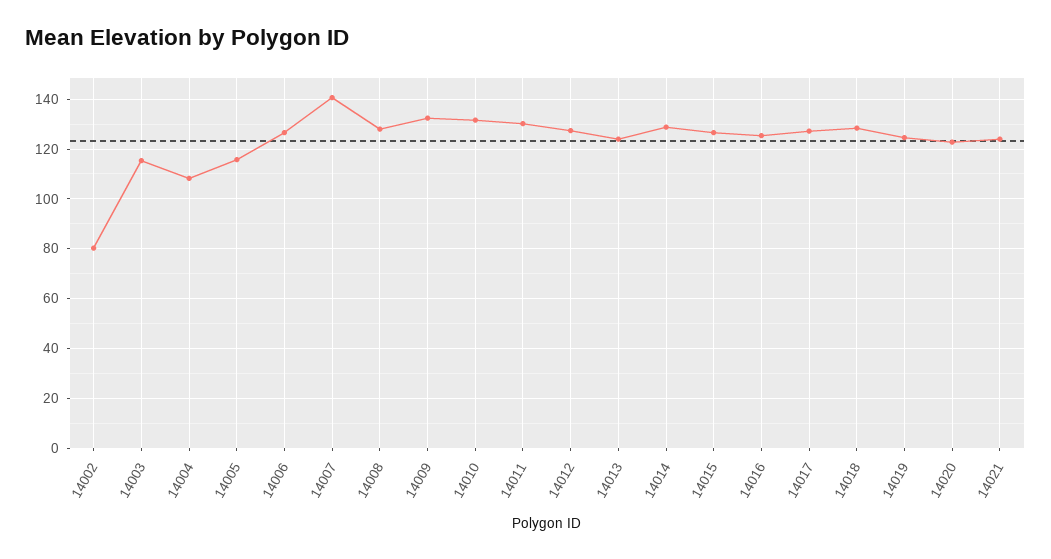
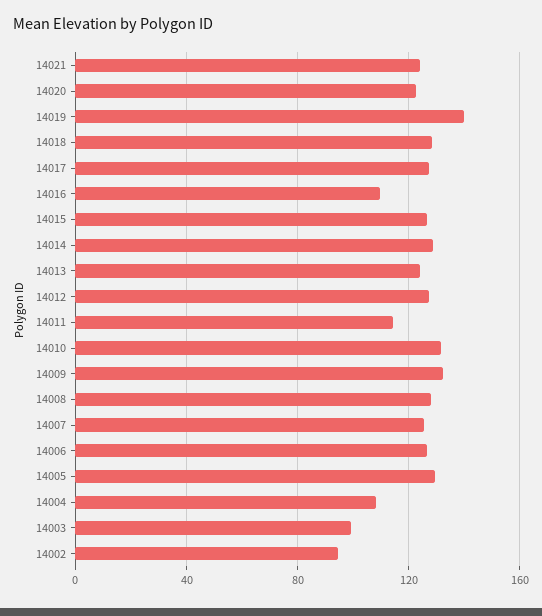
14002: 80 -> 95
14003: 115 -> 100
14005: 115 -> 130
14007: 140 -> 125
14011: 130 -> 115
14016: 125 -> 110
14019: 125 -> 140

